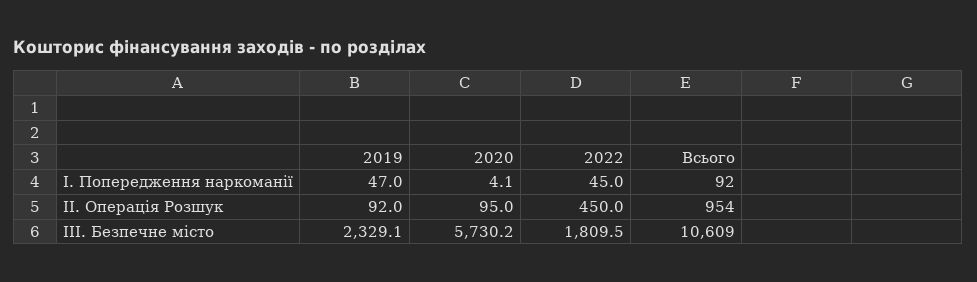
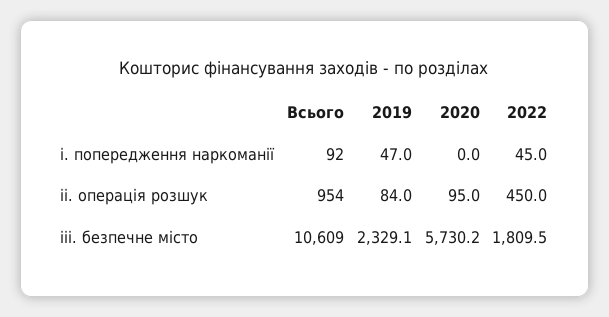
2020, І. Попередження наркоманії: 4.1 -> 0
2019, ІІ. Операція Розшук: 92 -> 84

